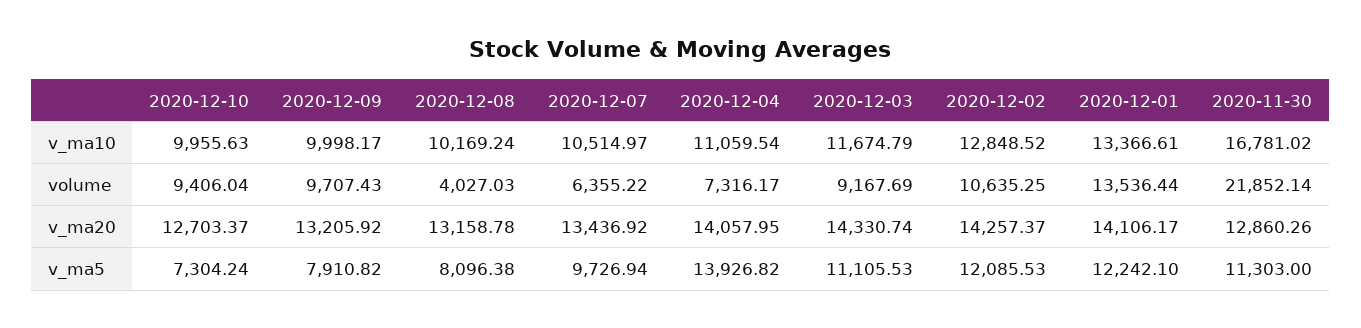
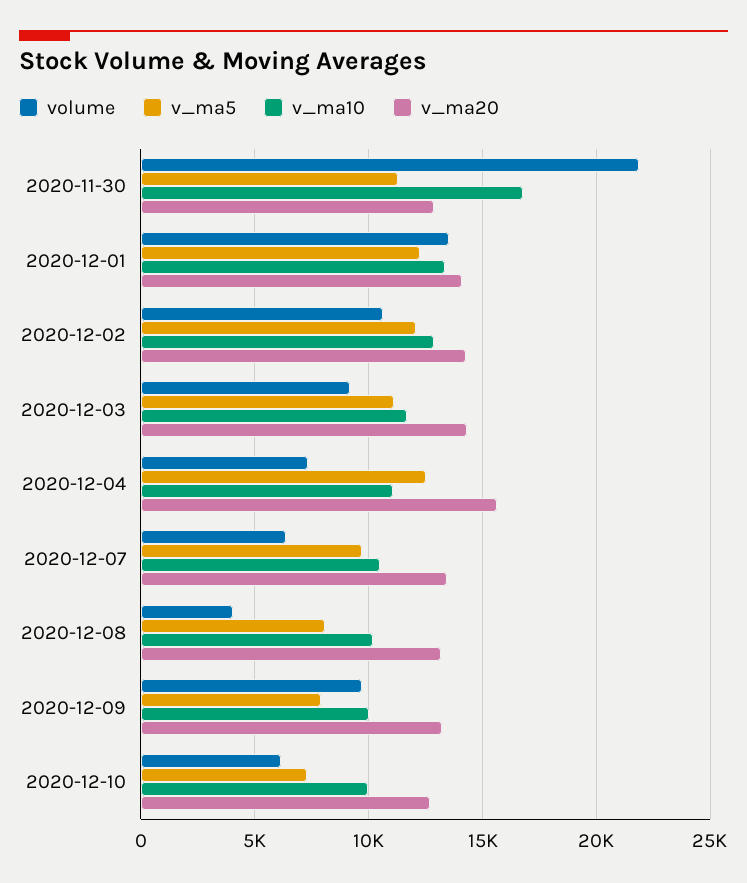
volume, 2020-12-10: 9406.04 -> 6000
v_ma20, 2020-12-04: 14057.95 -> 15500
v_ma5, 2020-12-04: 13926.82 -> 12500

